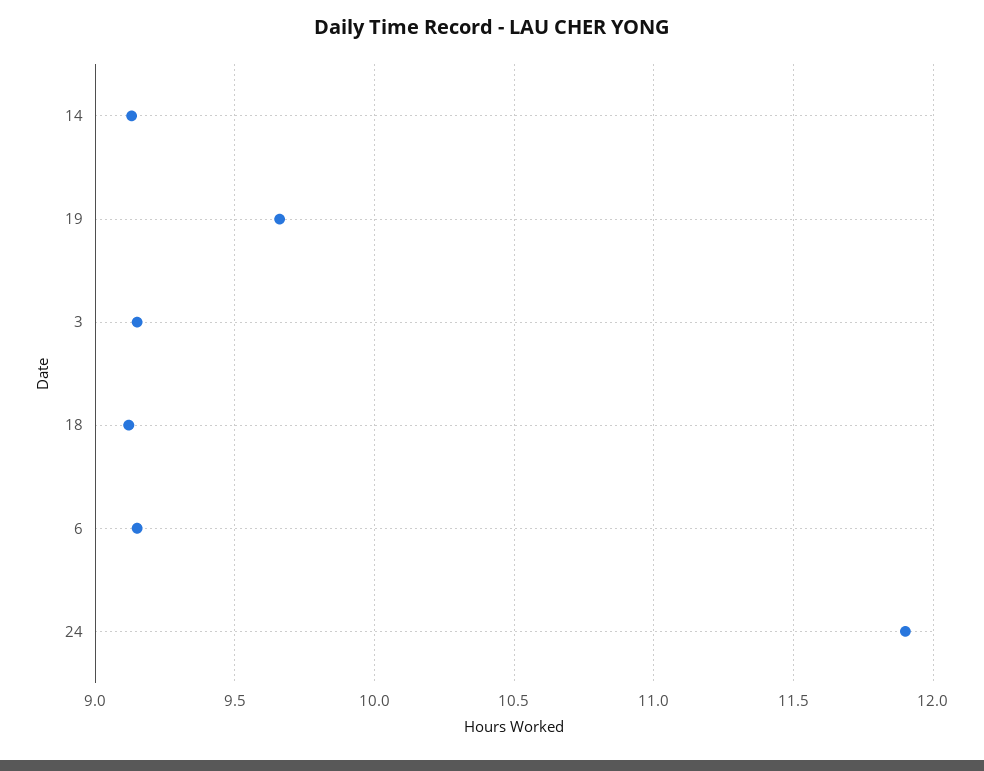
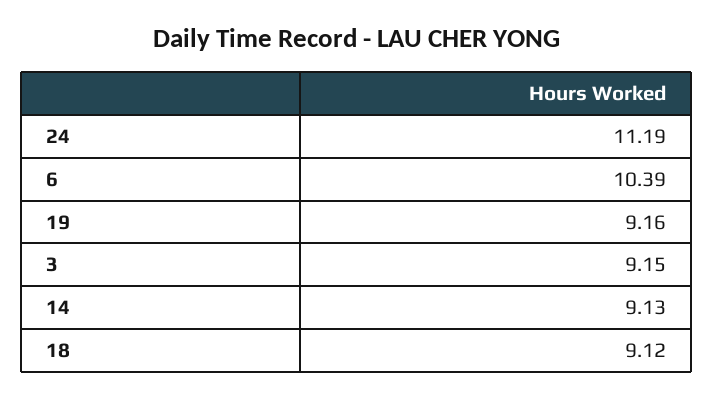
19: 9.65 -> 9.16
6: 9.15 -> 10.39
24: 11.9 -> 11.19

